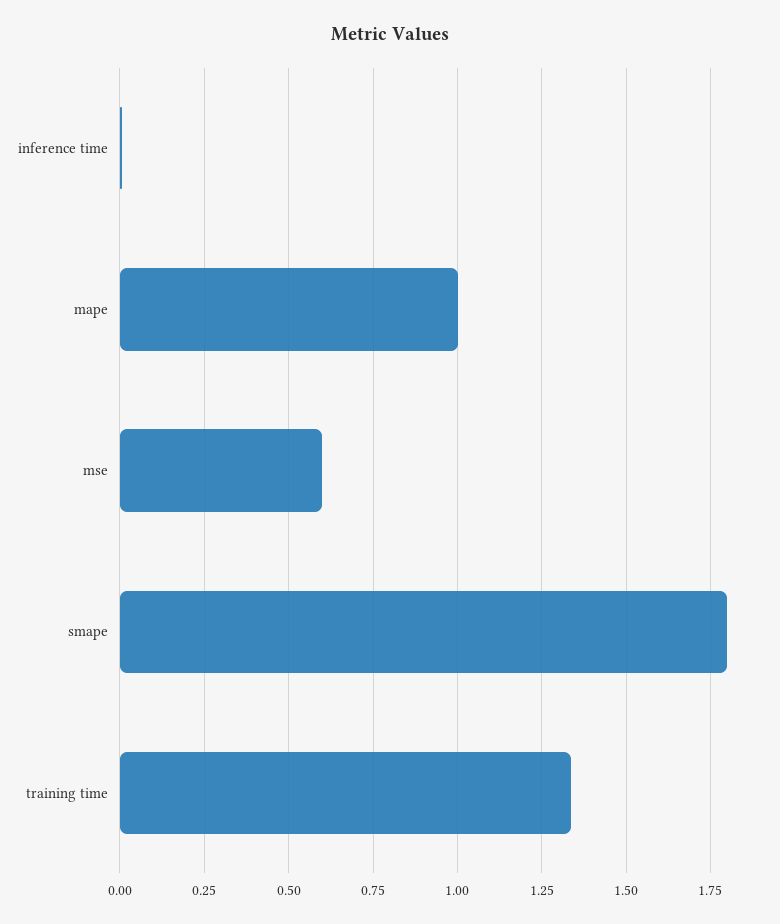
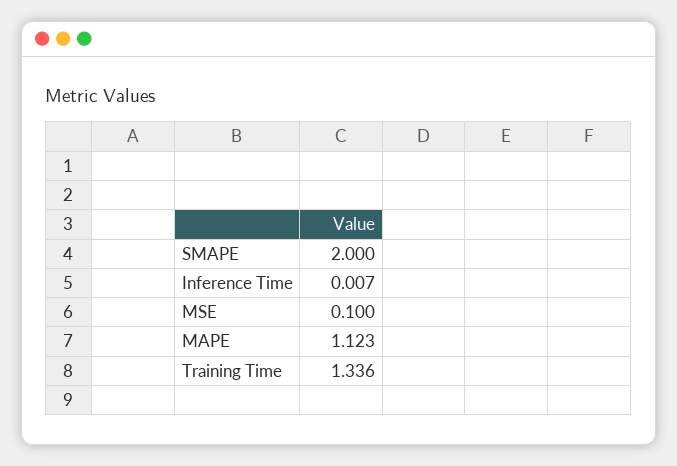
mape: 1 -> 1.123
mse: 0.6 -> 0.1
smape: 1.8 -> 2

